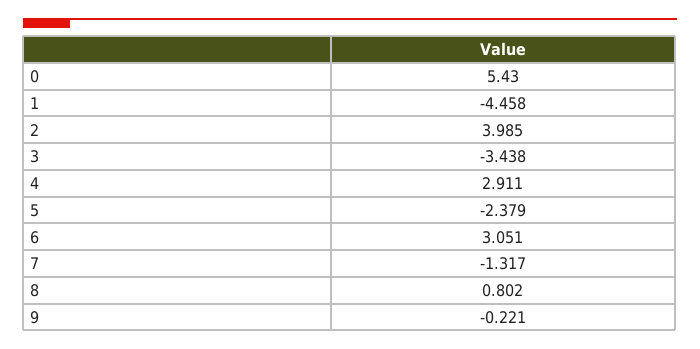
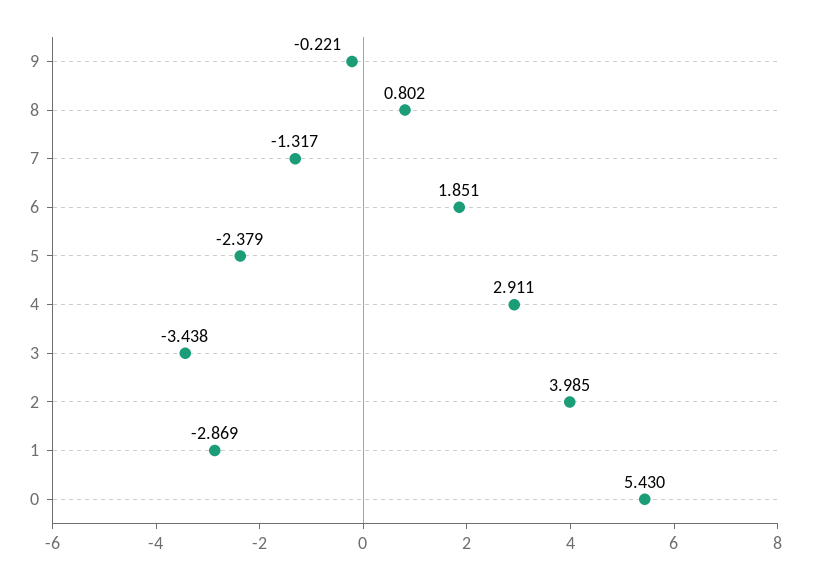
1: -4.458 -> -2.869
6: 3.051 -> 1.851

